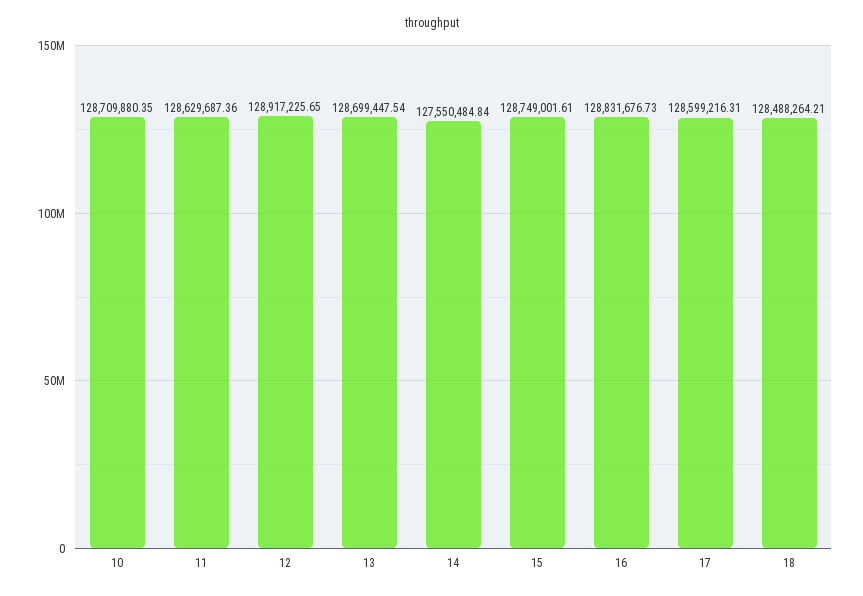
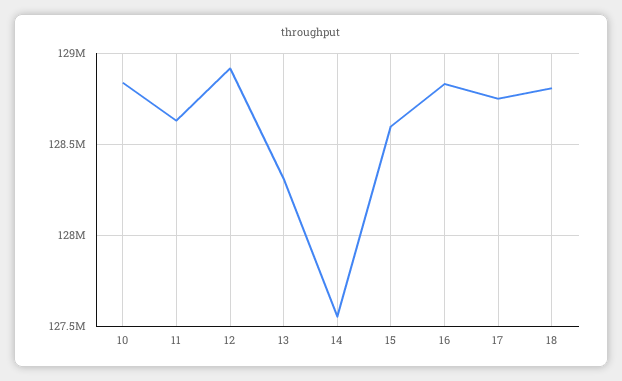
10: 128709880.35 -> 128850000
13: 128699447.54 -> 128300000
15: 128749001.61 -> 128600000
17: 128599216.31 -> 128750000
18: 128488264.21 -> 128800000

